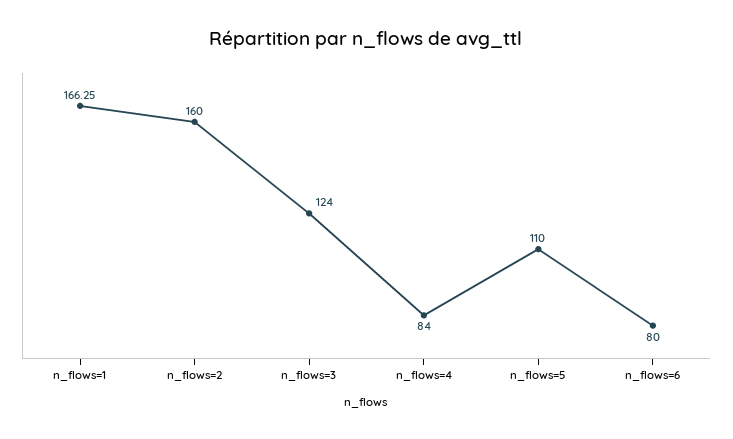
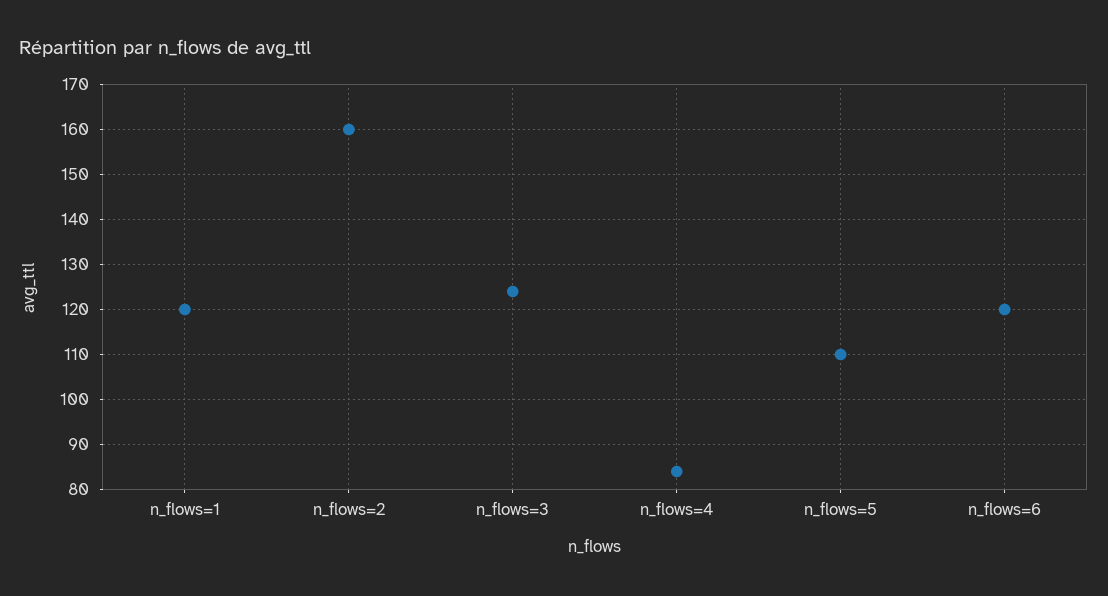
n_flows=1: 166.25 -> 120
n_flows=6: 80 -> 120

